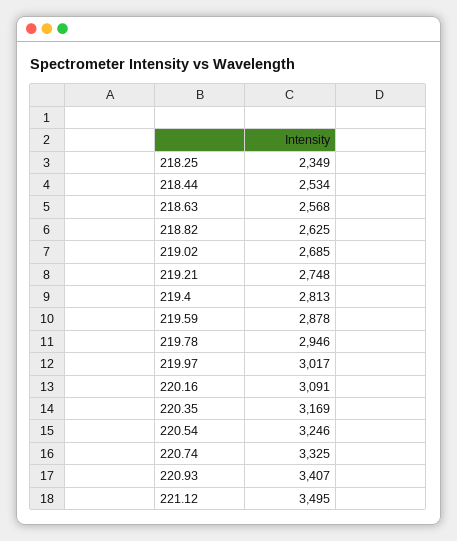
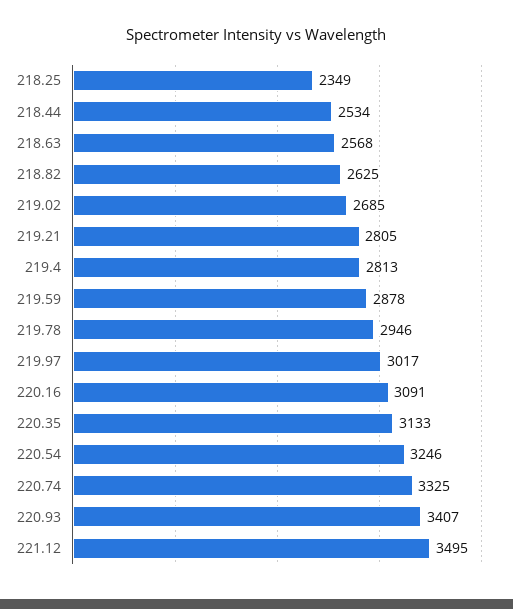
219.21: 2748 -> 2805
220.35: 3169 -> 3133

